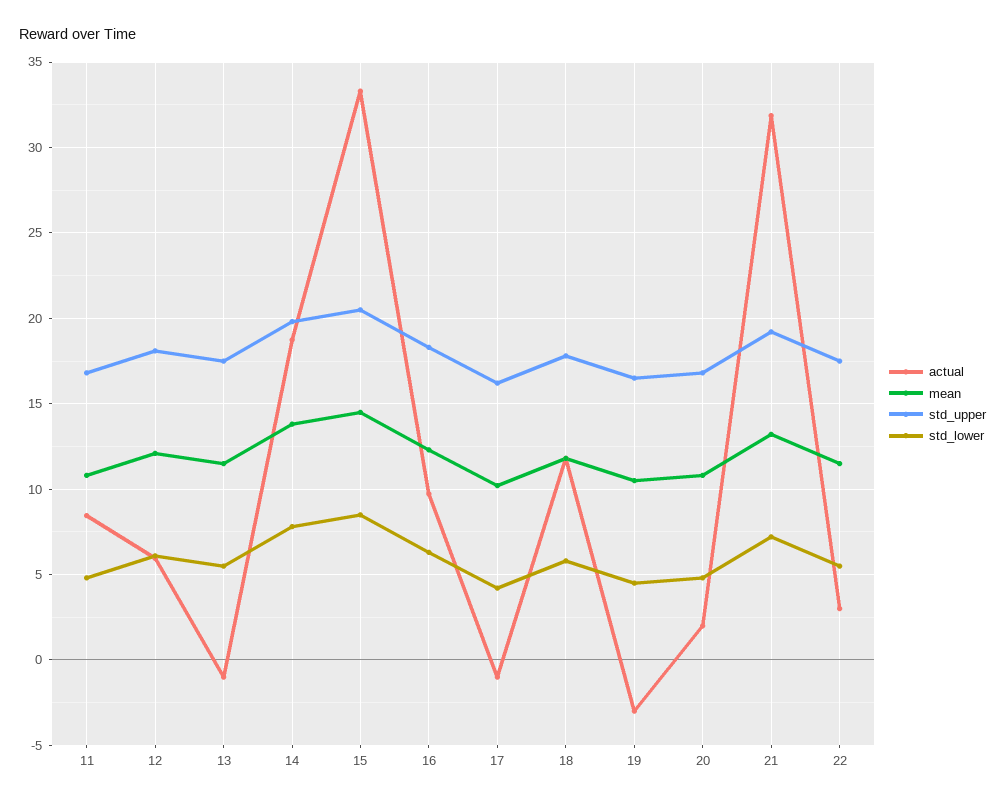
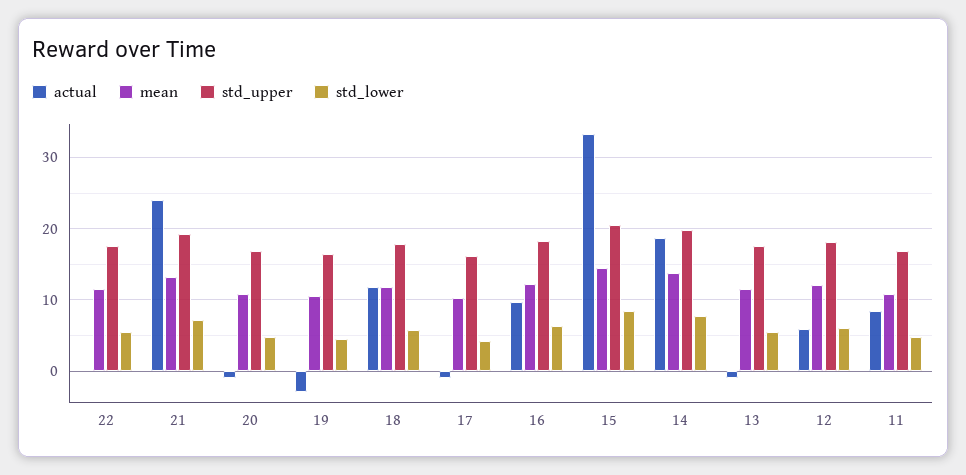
actual, 20: 2 -> -1
actual, 21: 32 -> 24
actual, 22: 3 -> 0

